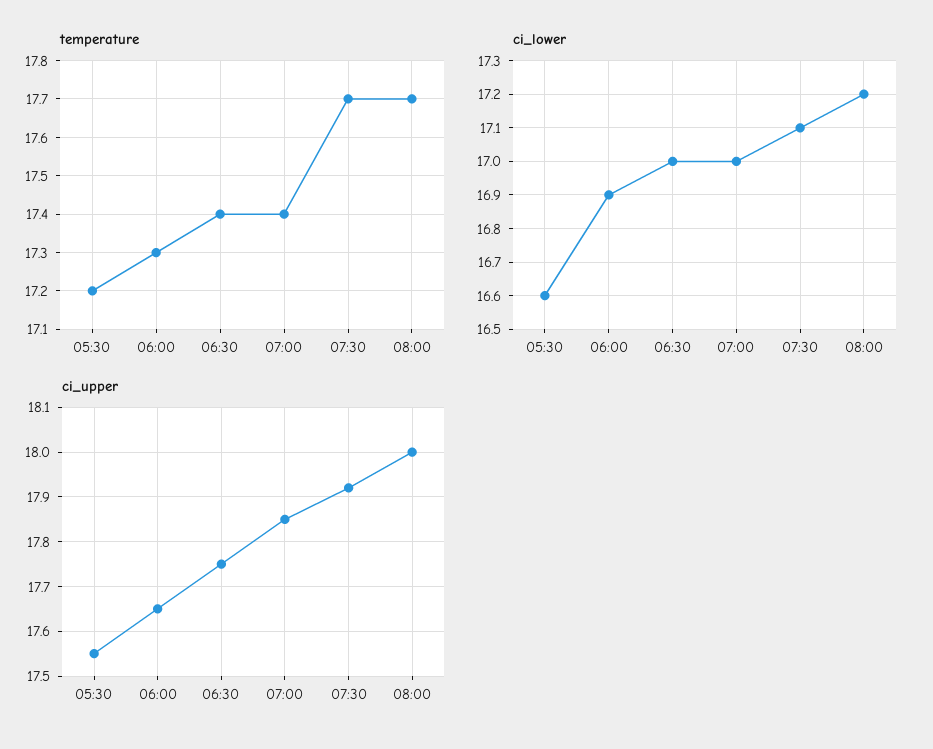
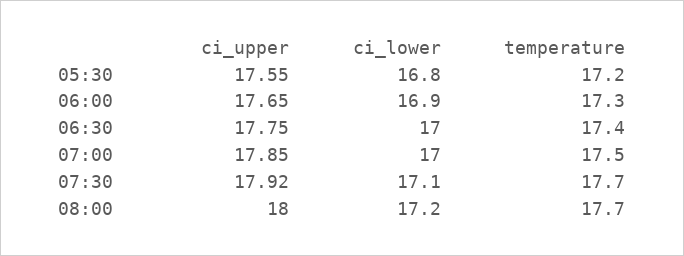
temperature, 07:00: 17.4 -> 17.5
ci_lower, 05:30: 16.6 -> 16.8

